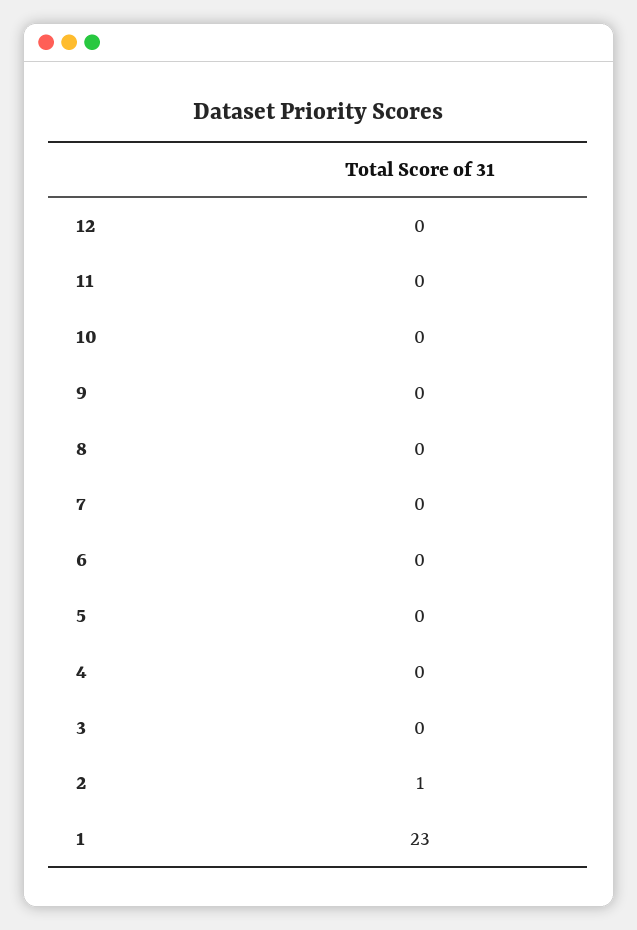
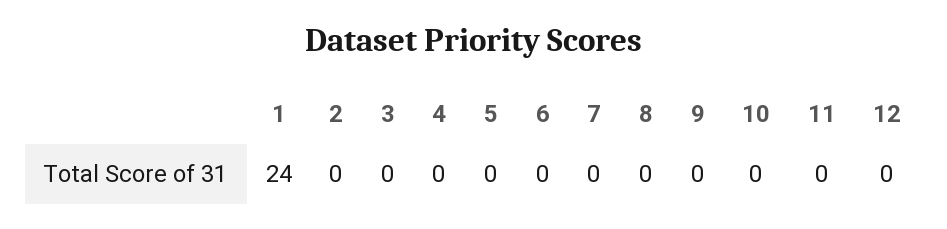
2: 1 -> 0
1: 23 -> 24

